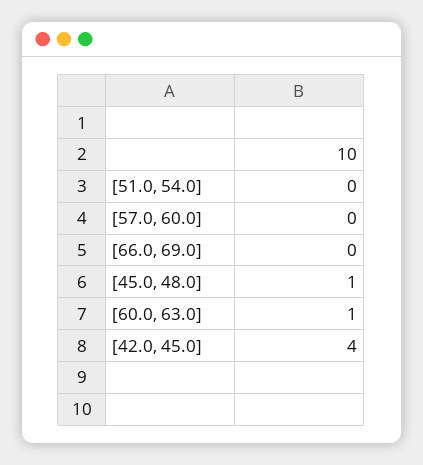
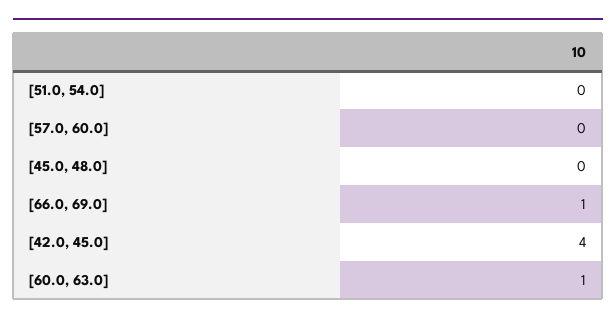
[66.0, 69.0]: 0 -> 1
[45.0, 48.0]: 1 -> 0

